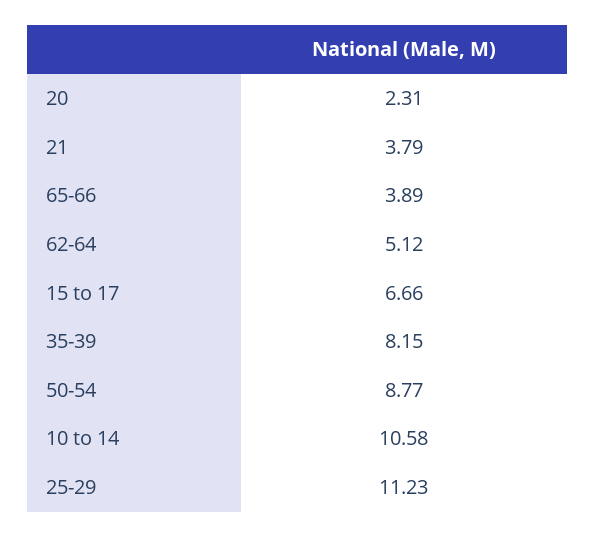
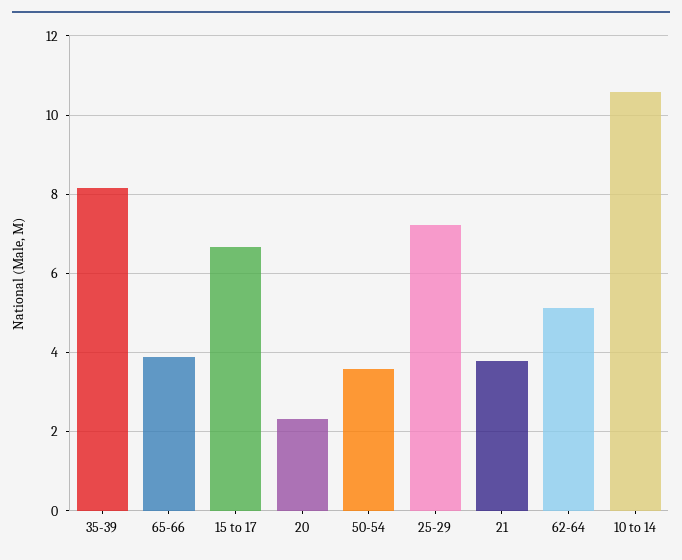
50-54: 8.77 -> 3.6
25-29: 11.23 -> 7.2

